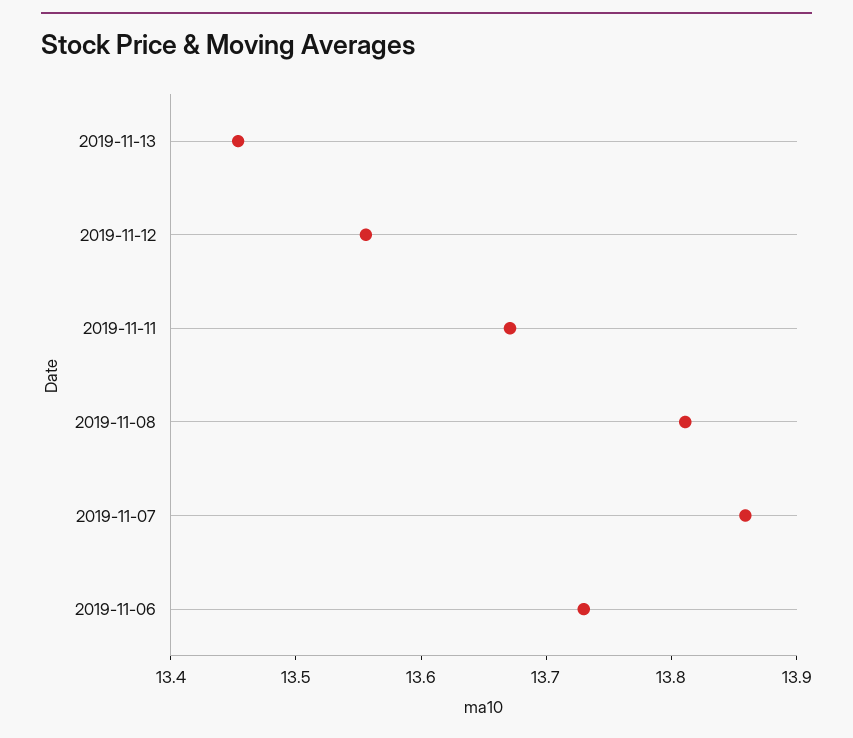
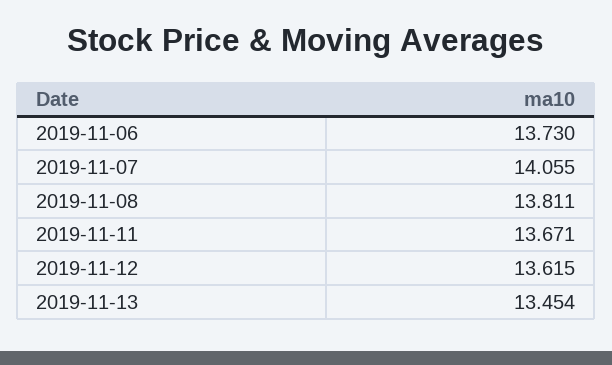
2019-11-12: 13.56 -> 13.615
2019-11-07: 13.86 -> 14.055

